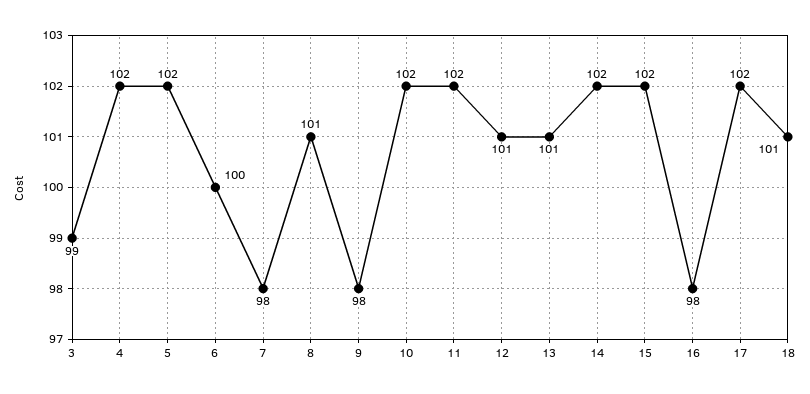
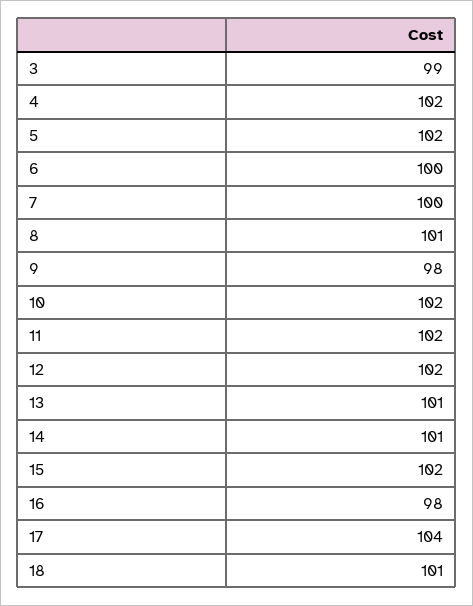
7: 98 -> 100
12: 101 -> 102
14: 102 -> 101
17: 102 -> 104

